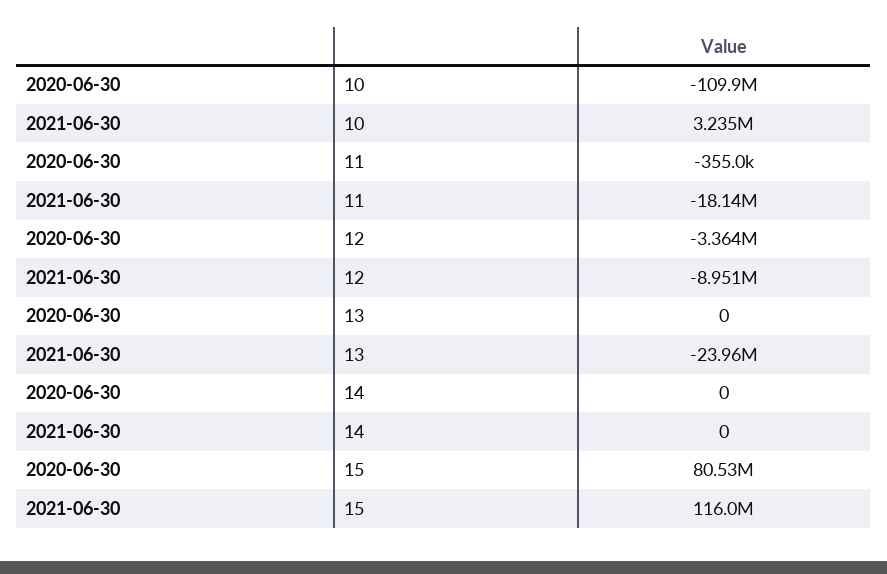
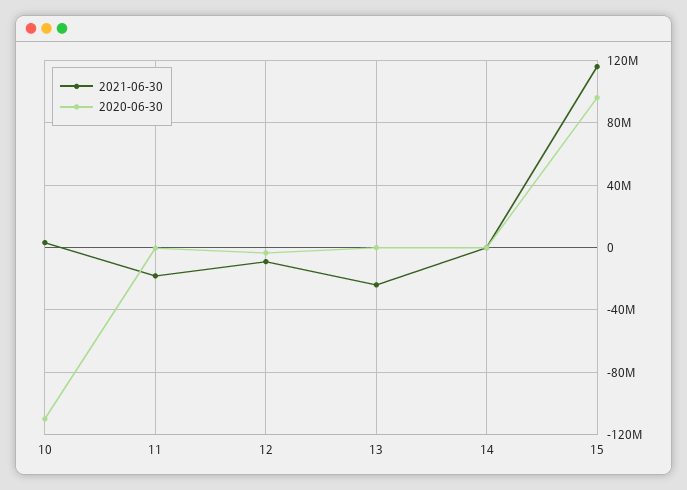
2020-06-30, 15: 80530000 -> 95000000

